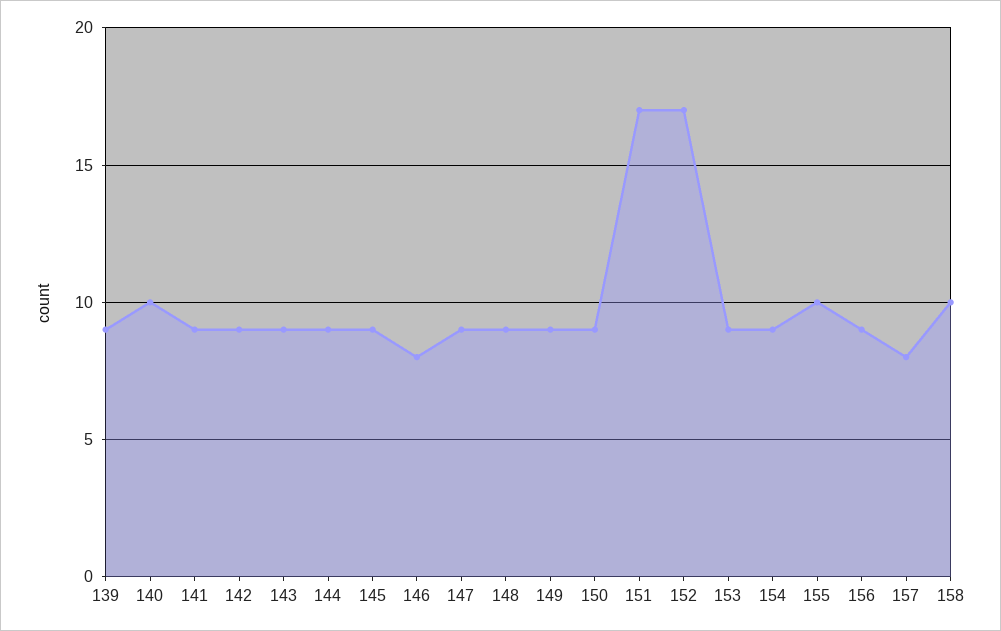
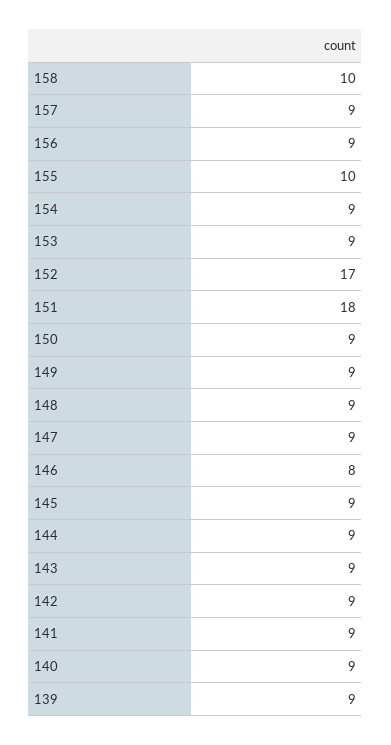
140: 10 -> 9
151: 17 -> 18
157: 8 -> 9

